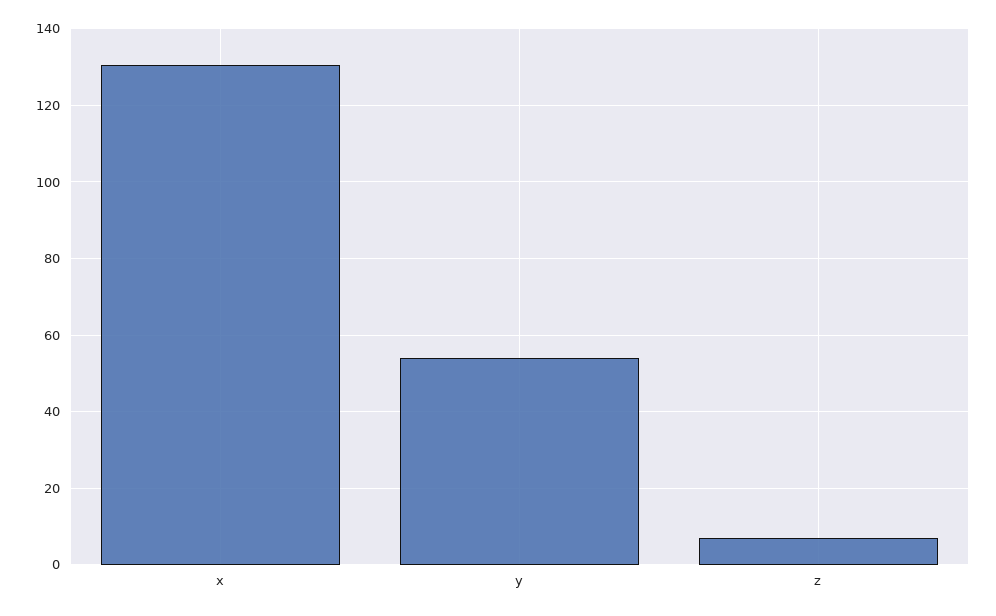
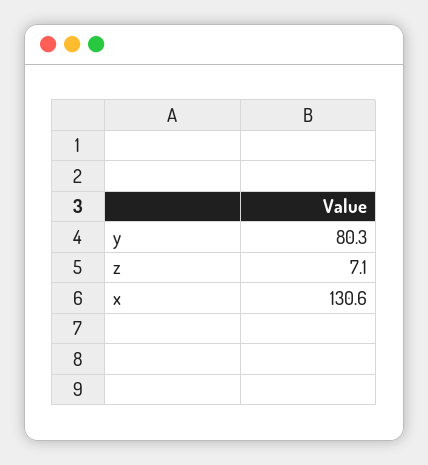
y: 54 -> 80.3

